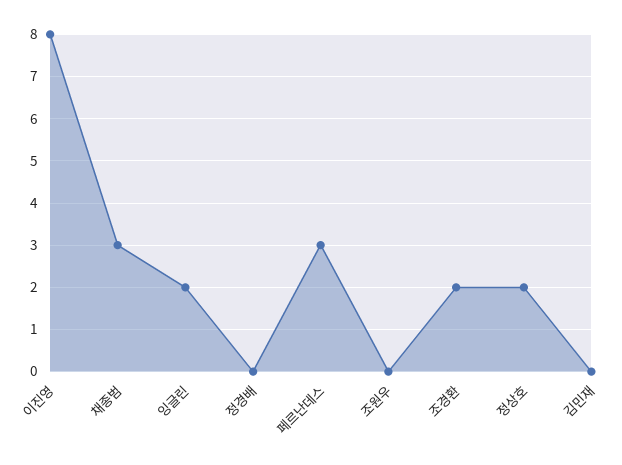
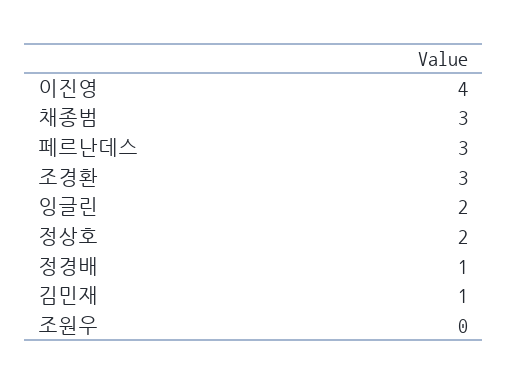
이진영: 8 -> 4
정경배: 0 -> 1
조경환: 2 -> 3
김민재: 0 -> 1

